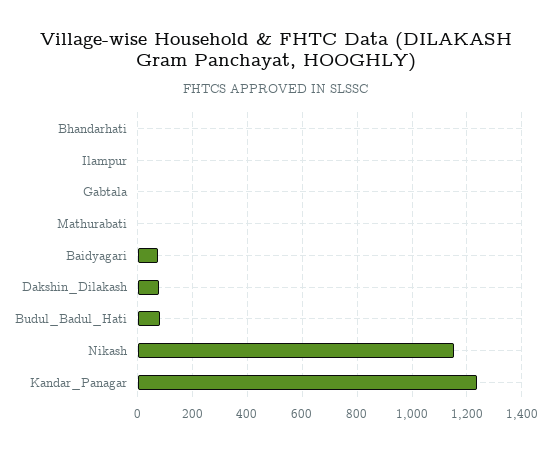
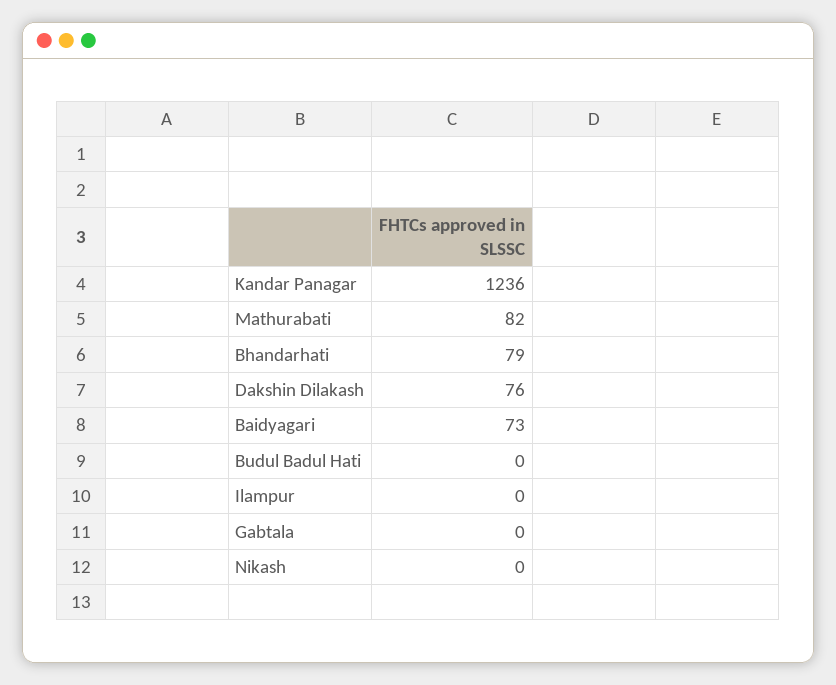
Bhandarhati: 0 -> 79
Mathurabati: 0 -> 82
Budul_Badul_Hati: 75 -> 0
Nikash: 1150 -> 0

